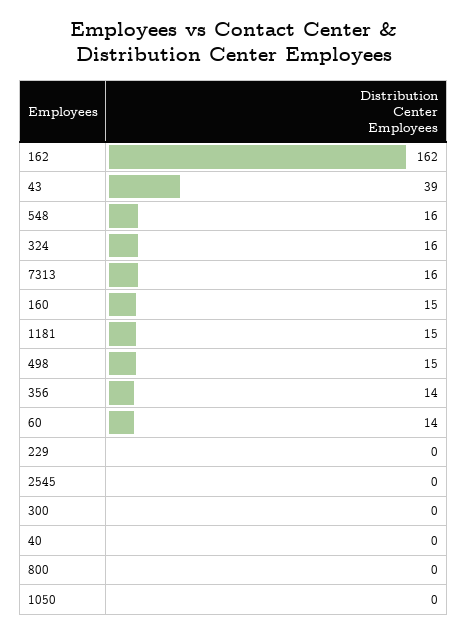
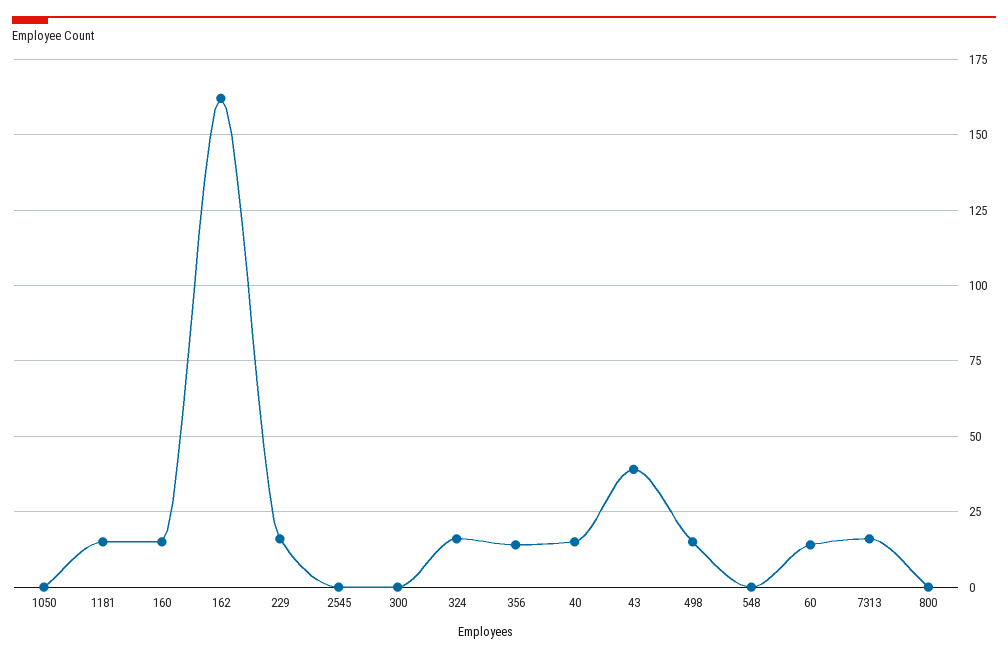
548: 16 -> 0
229: 0 -> 15
40: 0 -> 15

